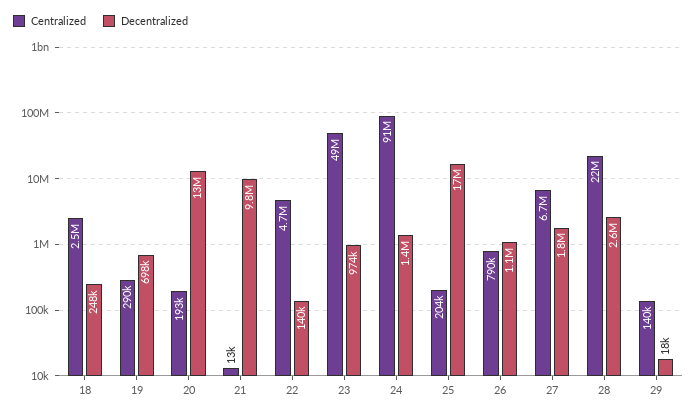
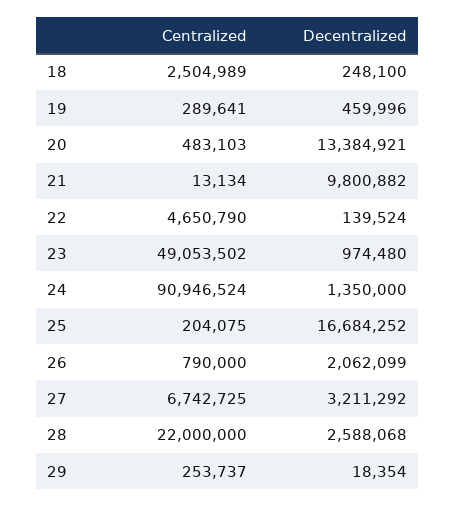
Decentralized, 19: 698000 -> 459996
Centralized, 20: 193000 -> 483103
Decentralized, 26: 1100000 -> 2062099
Decentralized, 27: 1800000 -> 3211292
Centralized, 29: 140000 -> 253737

